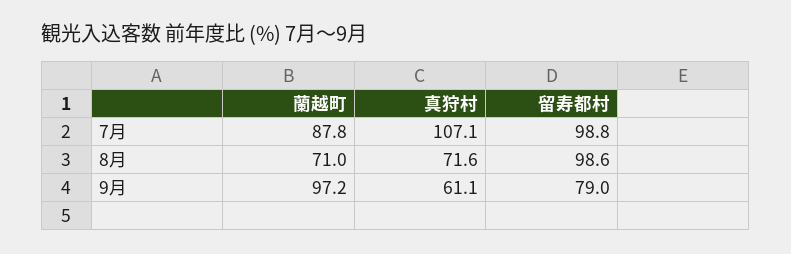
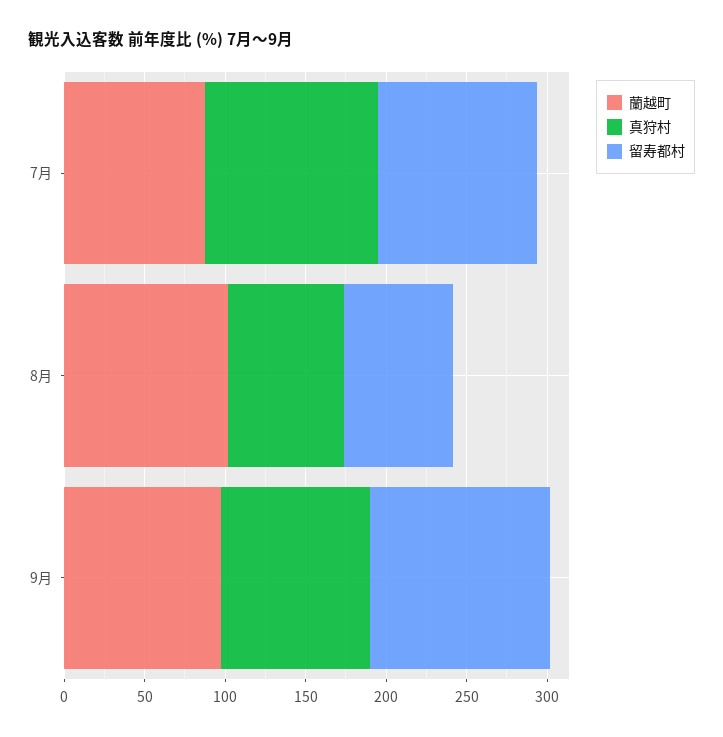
蘭越町, 8月: 71 -> 100
留寿都村, 8月: 98.6 -> 70
真狩村, 9月: 61.1 -> 90
留寿都村, 9月: 79 -> 110

